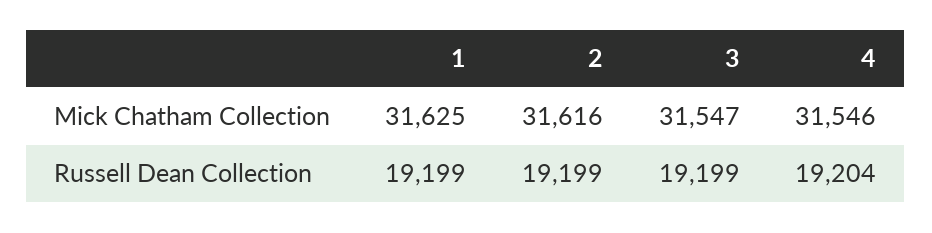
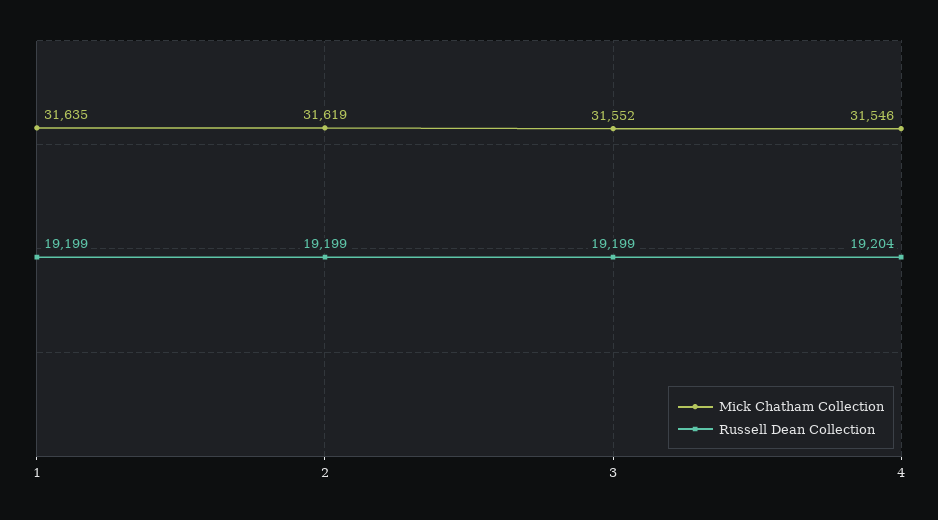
Mick Chatham Collection, 1: 31625 -> 31635
Mick Chatham Collection, 2: 31616 -> 31619
Mick Chatham Collection, 3: 31547 -> 31552

